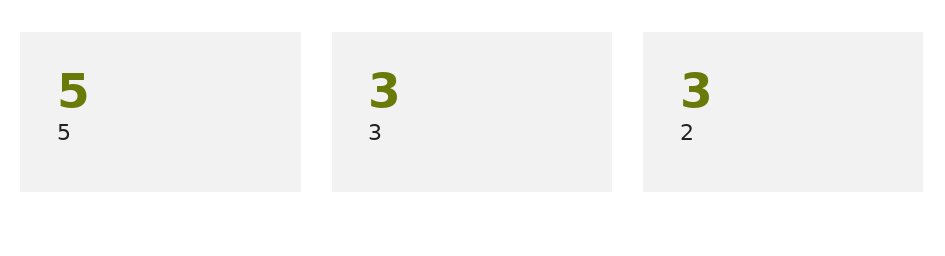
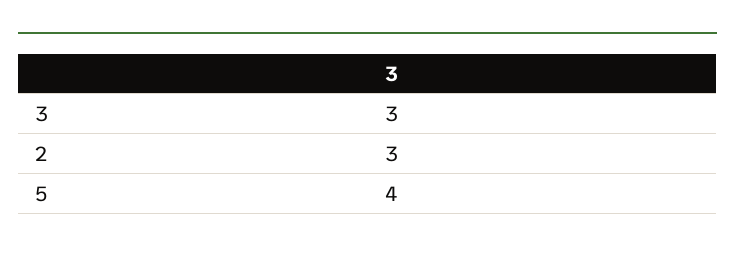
5: 5 -> 4

